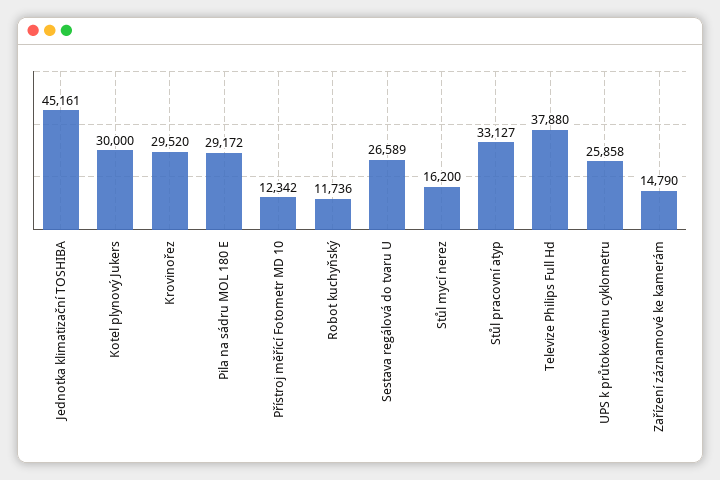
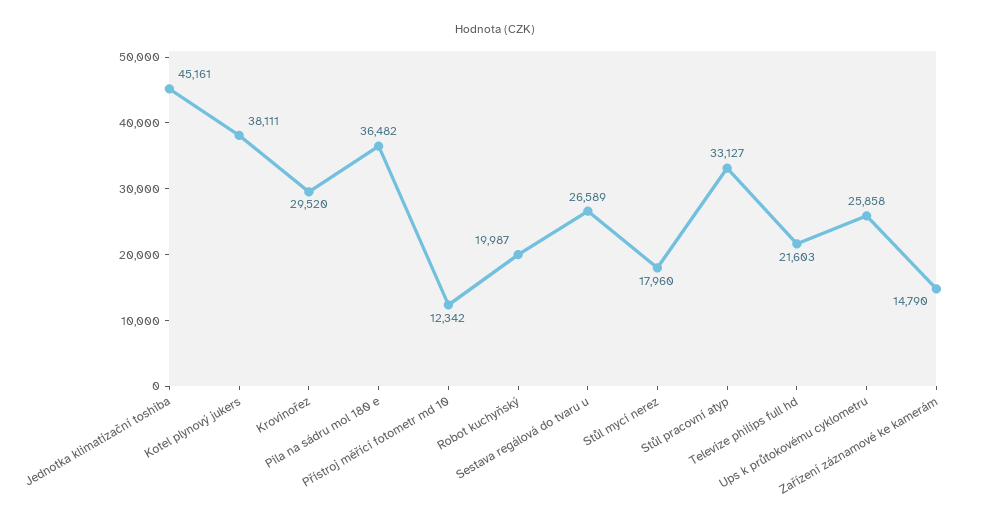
Kotel plynový Jukers: 30000 -> 38111
Pila na sádru MOL 180 E: 29172 -> 36482
Robot kuchyňský: 11736 -> 19987
Stůl mycí nerez: 16200 -> 17960
Televize Philips Full Hd: 37880 -> 21603

